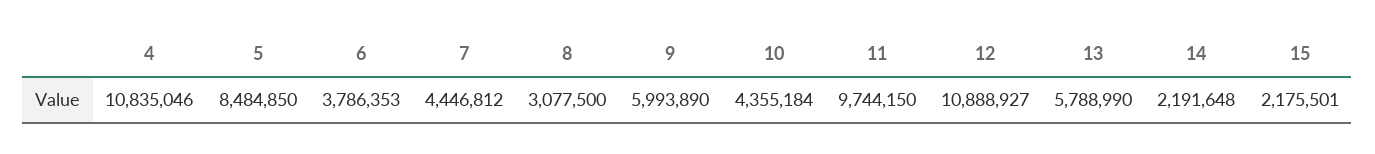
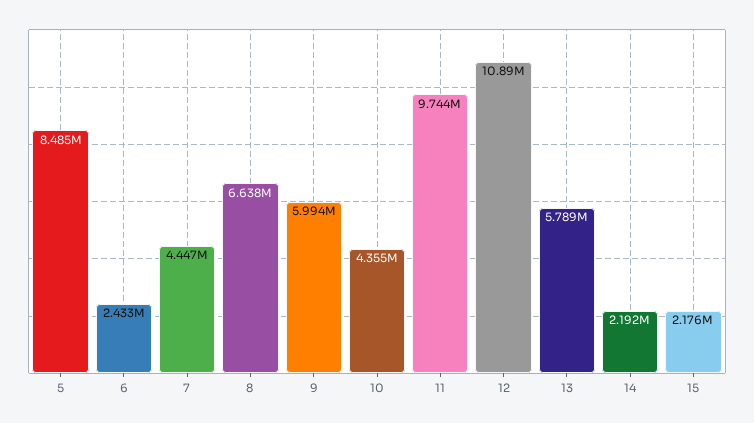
4: 10835046 -> none
6: 3786353 -> 2433000
8: 3077500 -> 6638000

